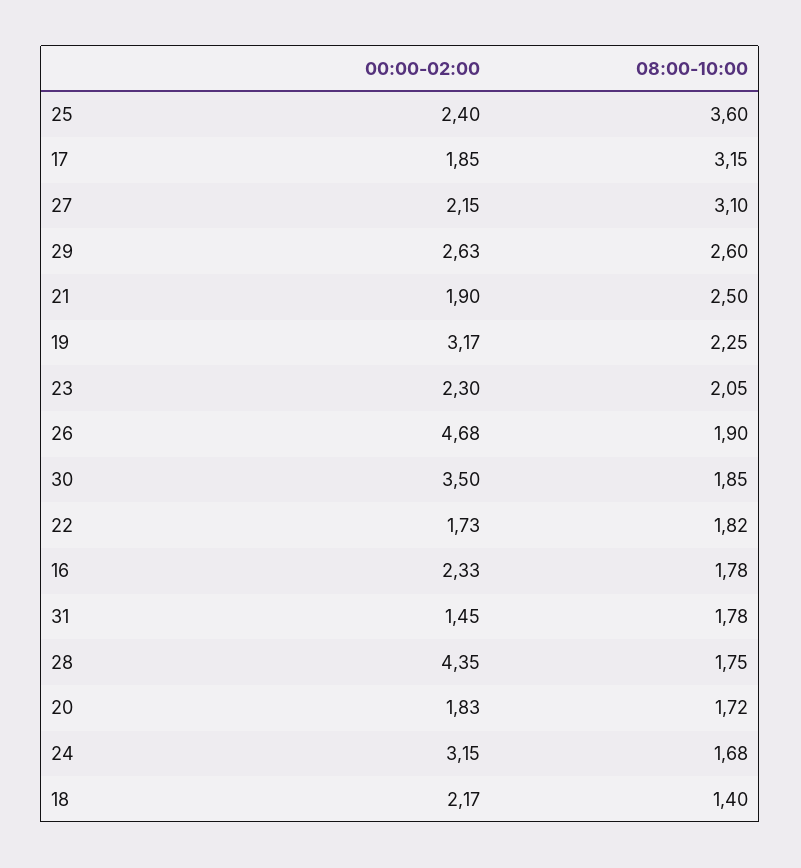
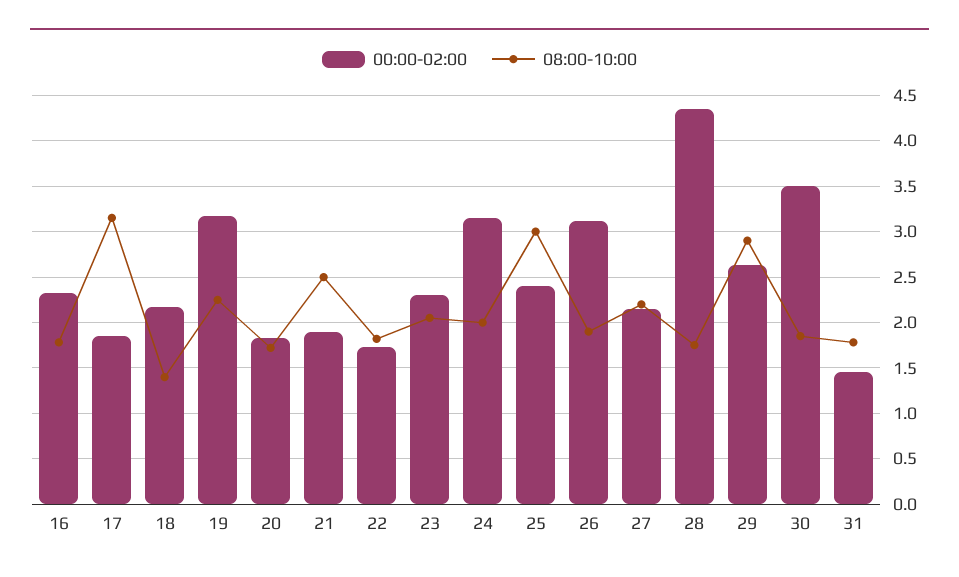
08:00-10:00, 25: 3.6 -> 3
08:00-10:00, 27: 3.1 -> 2.2
08:00-10:00, 29: 2.6 -> 2.9
00:00-02:00, 26: 4.68 -> 3.1
08:00-10:00, 24: 1.68 -> 2

